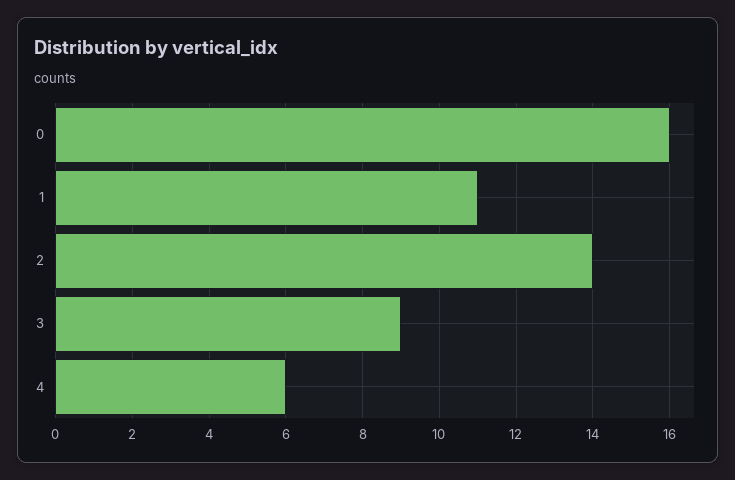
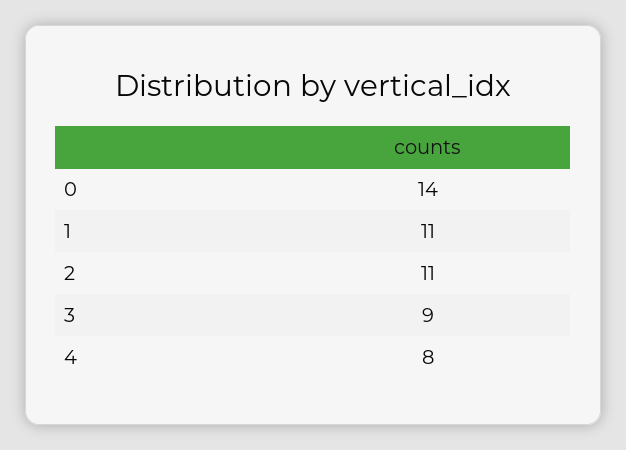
0: 16 -> 14
2: 14 -> 11
4: 6 -> 8

